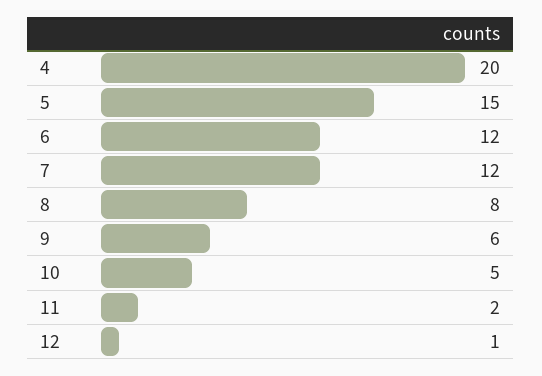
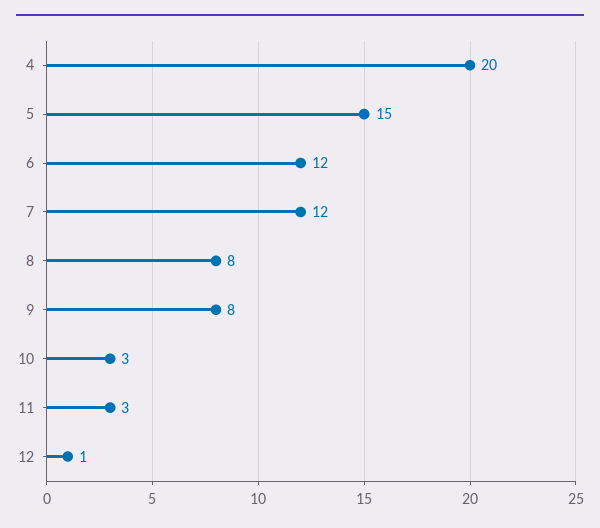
9: 6 -> 8
10: 5 -> 3
11: 2 -> 3

